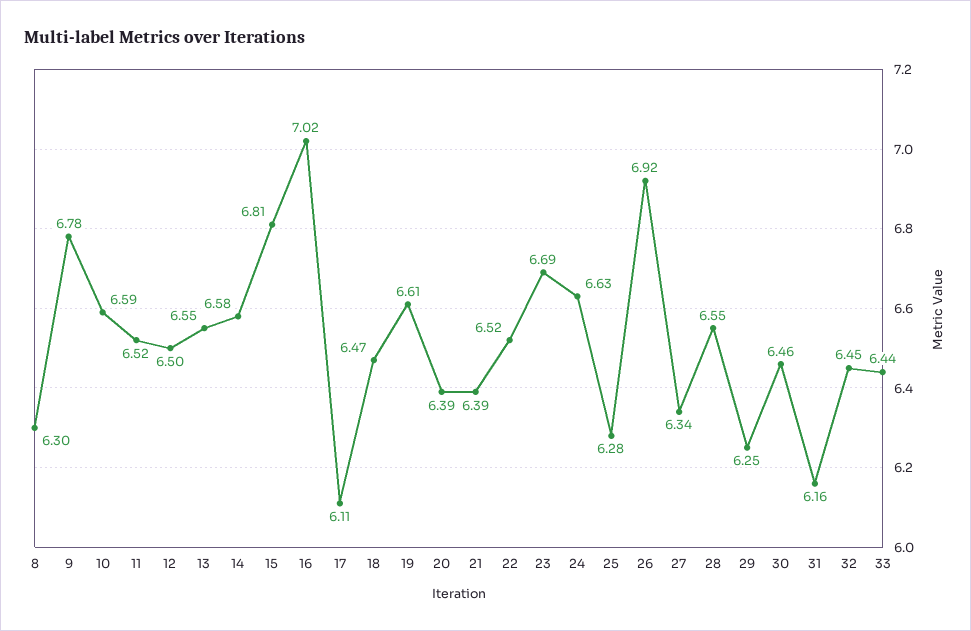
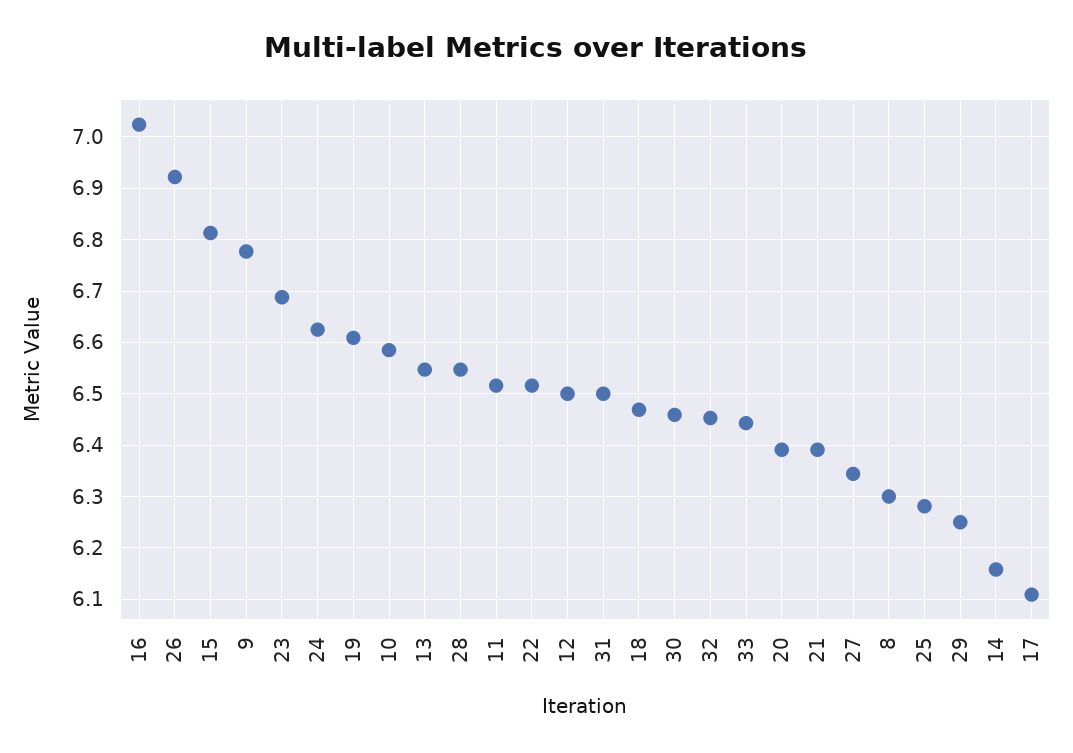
14: 6.58 -> 6.16
31: 6.16 -> 6.5

